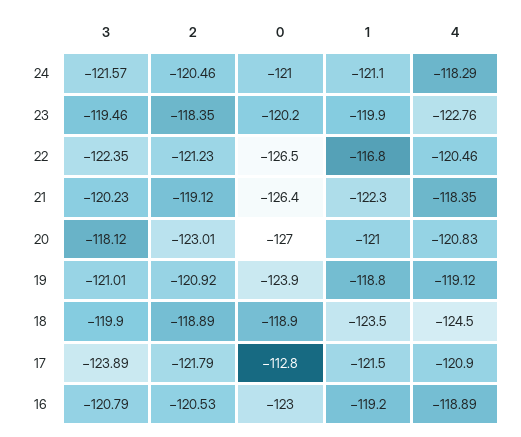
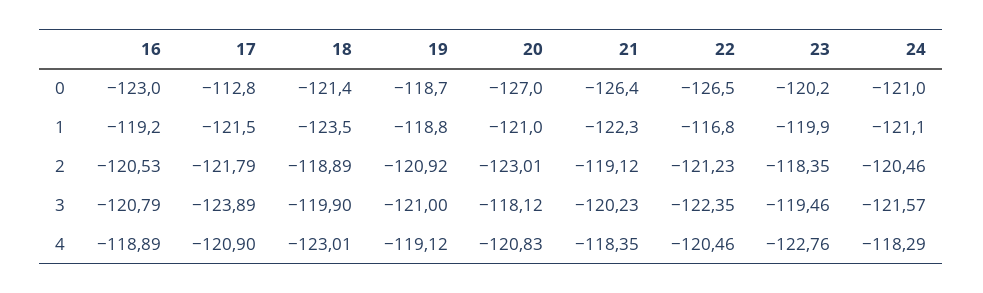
3, 19: -121.01 -> -121
0, 19: -123.9 -> -118.7
0, 18: -118.9 -> -121.4
4, 18: -124.5 -> -123.01

